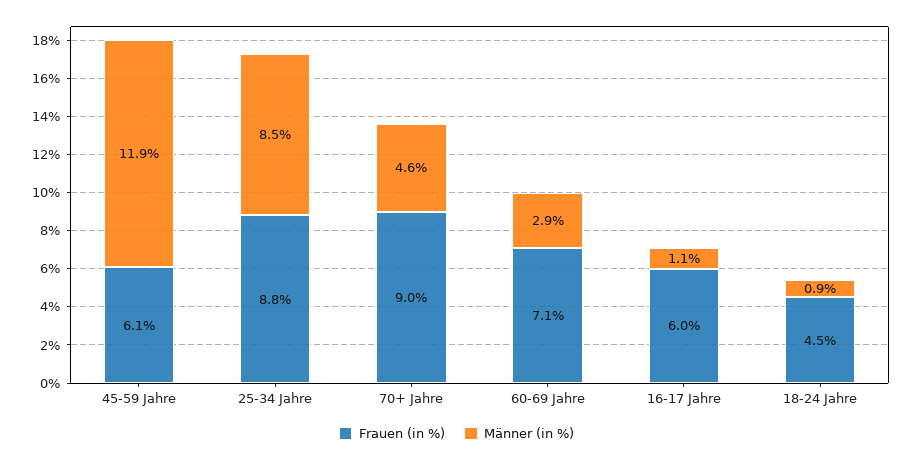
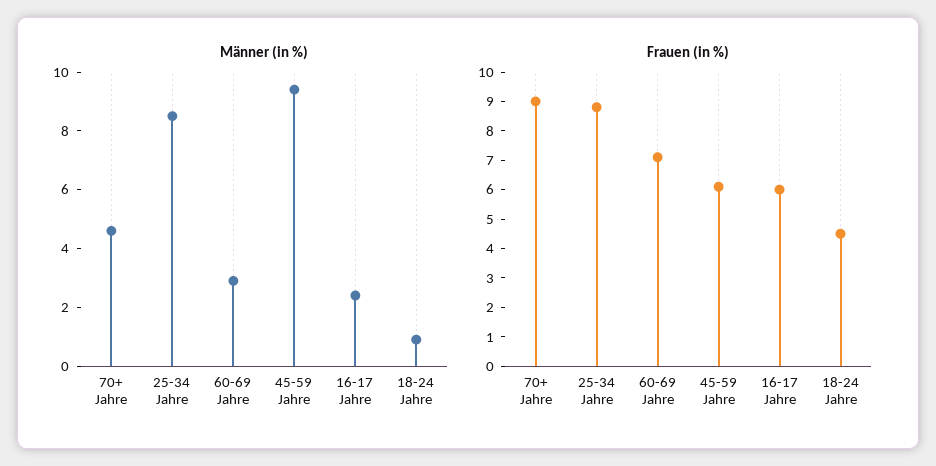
Männer (in %), 45-59 Jahre: 11.9 -> 9.5
Männer (in %), 16-17 Jahre: 1.1 -> 2.5

